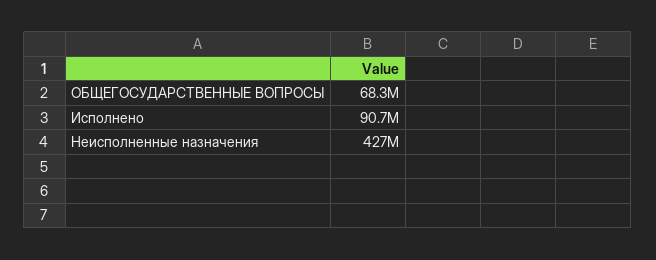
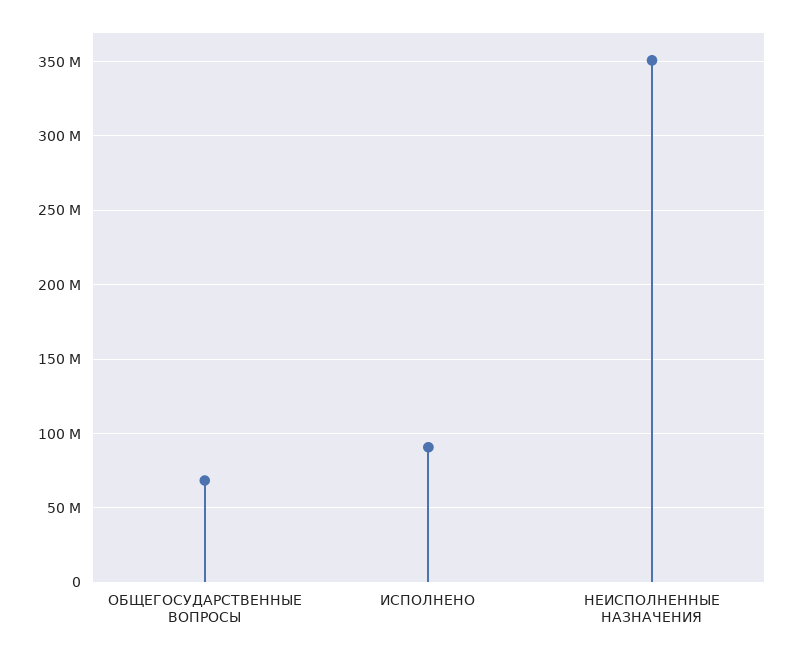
Неисполненные назначения: 427000000 -> 350000000

